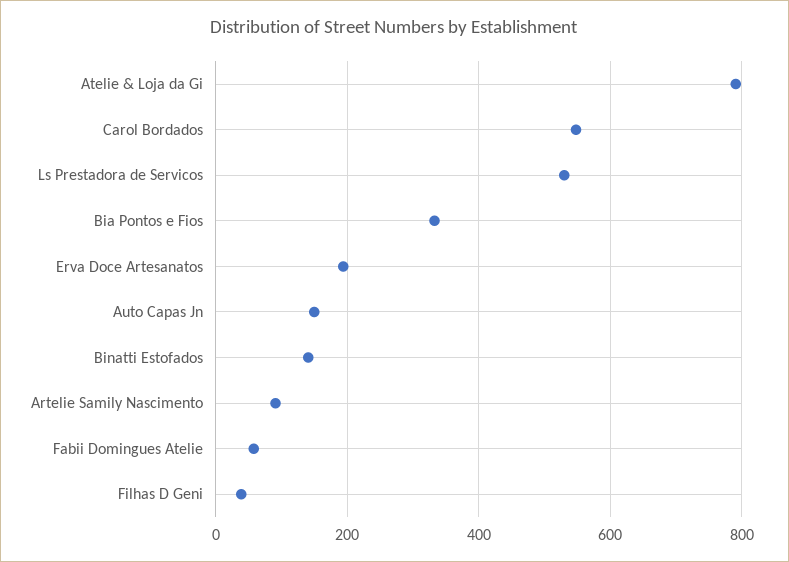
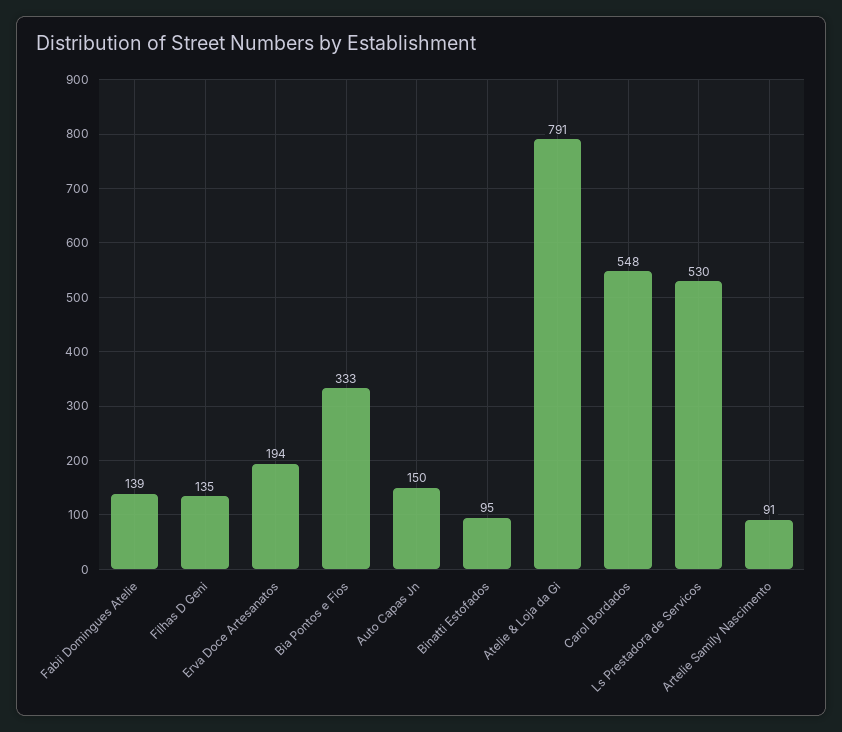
Binatti Estofados: 140 -> 95
Fabii Domingues Atelie: 60 -> 139
Filhas D Geni: 40 -> 135

